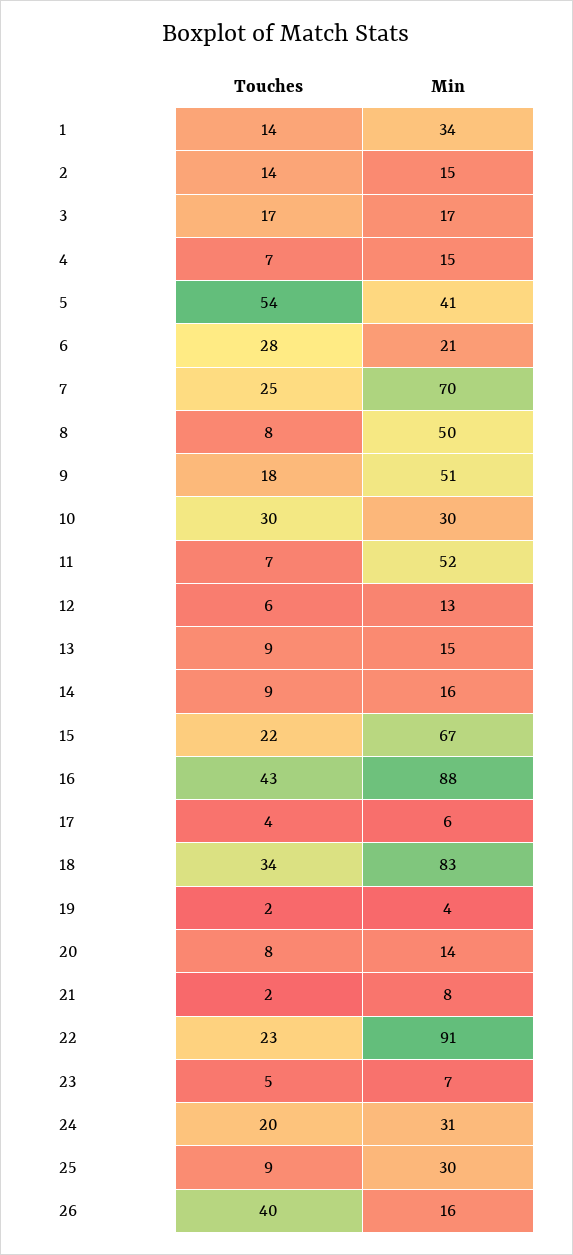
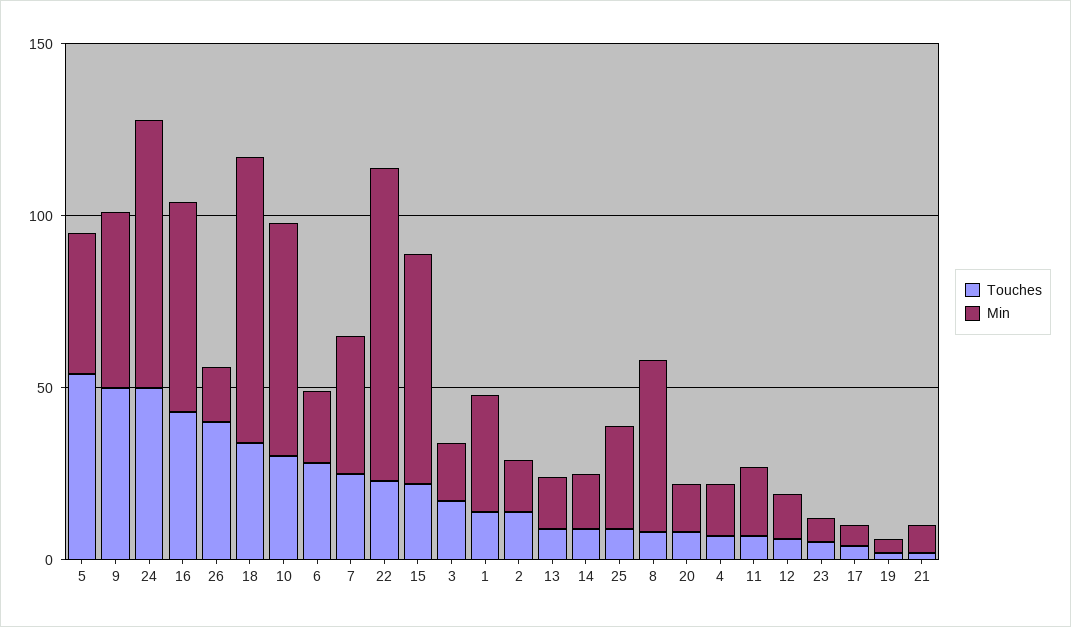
Min, 7: 70 -> 40
Touches, 9: 18 -> 50
Min, 10: 30 -> 70
Min, 11: 52 -> 20
Min, 16: 88 -> 60
Touches, 24: 20 -> 50
Min, 24: 31 -> 80

